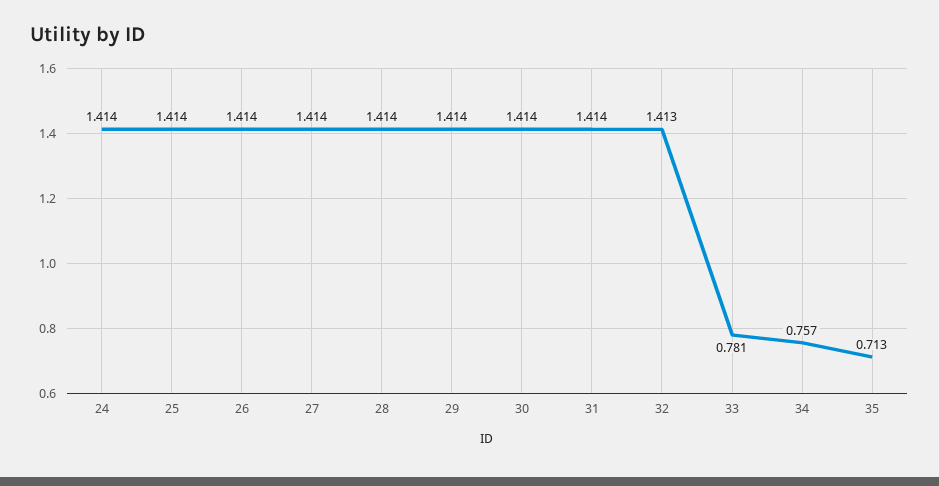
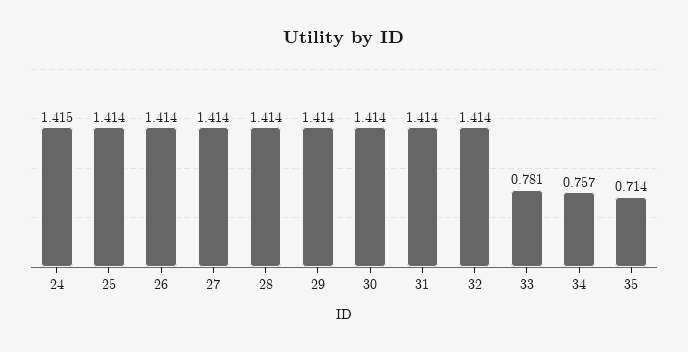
24: 1.414 -> 1.415
32: 1.413 -> 1.414
35: 0.713 -> 0.714

